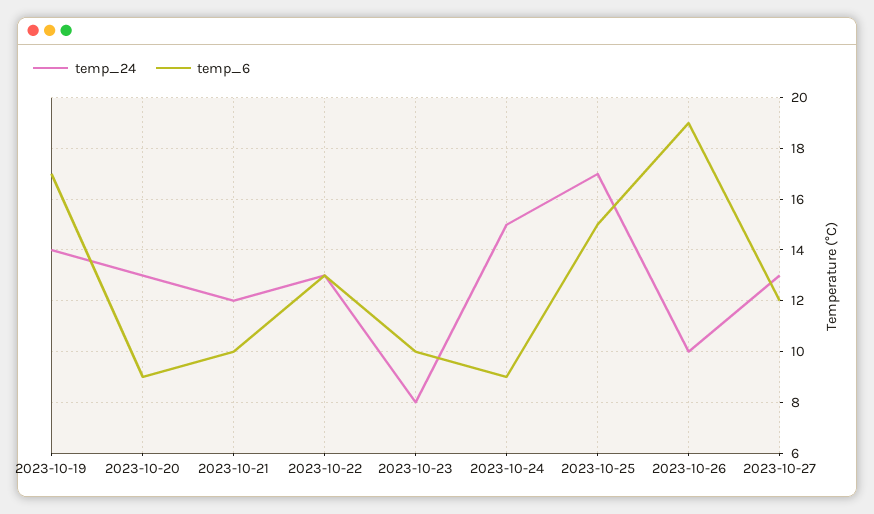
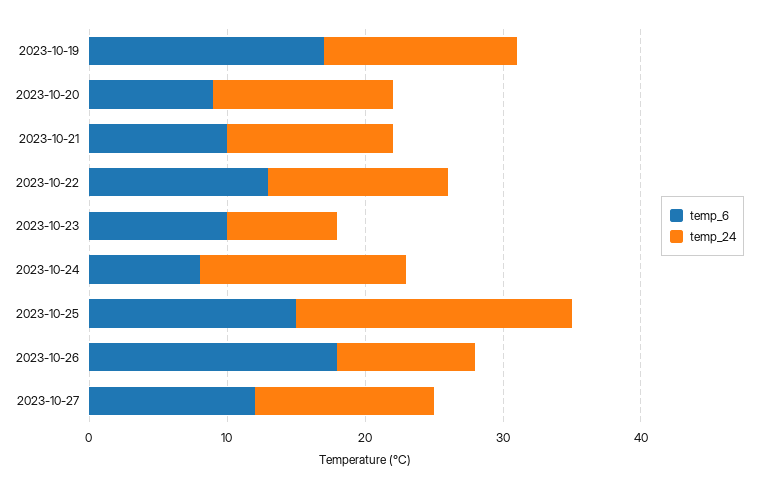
temp_6, 2023-10-24: 9 -> 8
temp_24, 2023-10-25: 17 -> 20
temp_6, 2023-10-26: 19 -> 18

